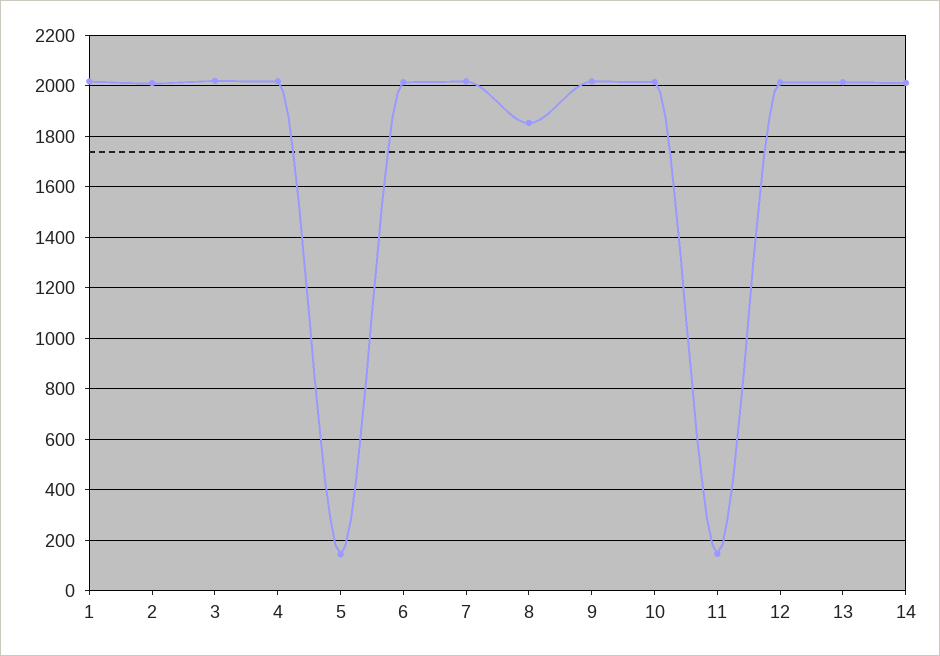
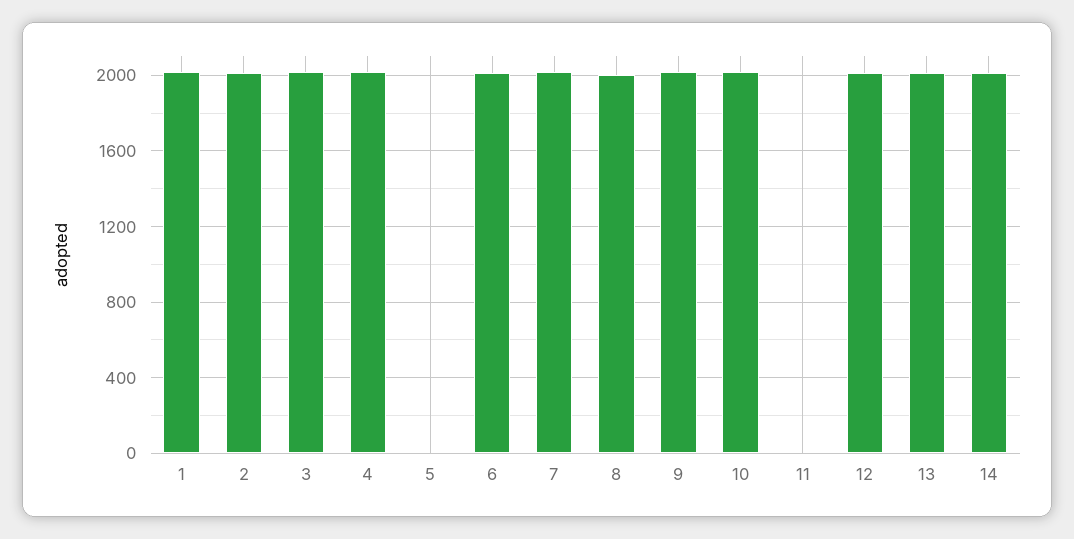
5: 150 -> 0
8: 1850 -> 2000
11: 150 -> 0

